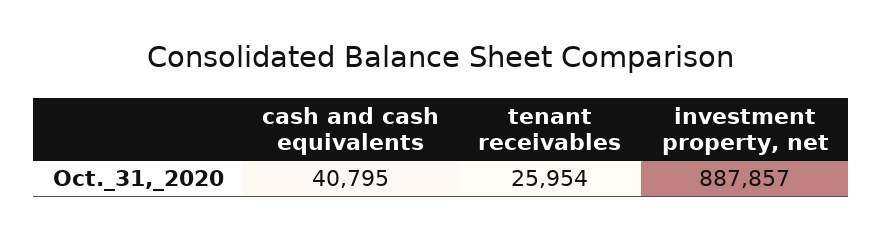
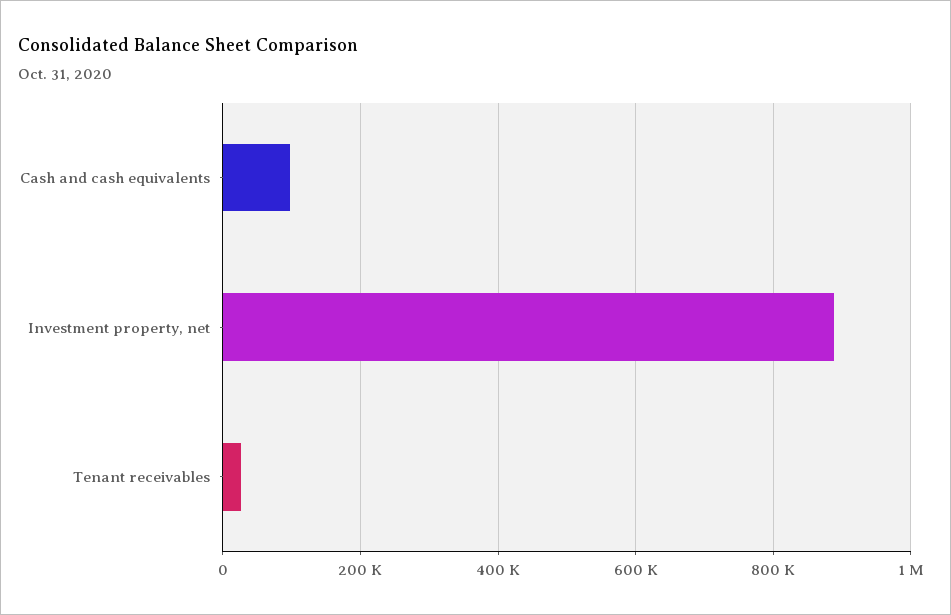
cash and cash equivalents: 40795 -> 100000

